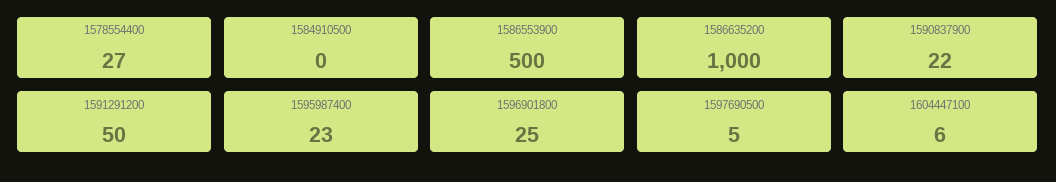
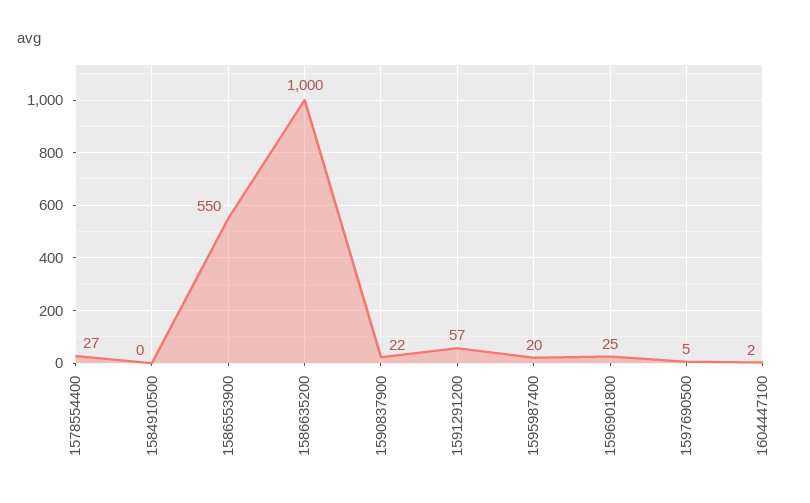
1586553900: 500 -> 550
1591291200: 50 -> 57
1595987400: 23 -> 20
1604447100: 6 -> 2

